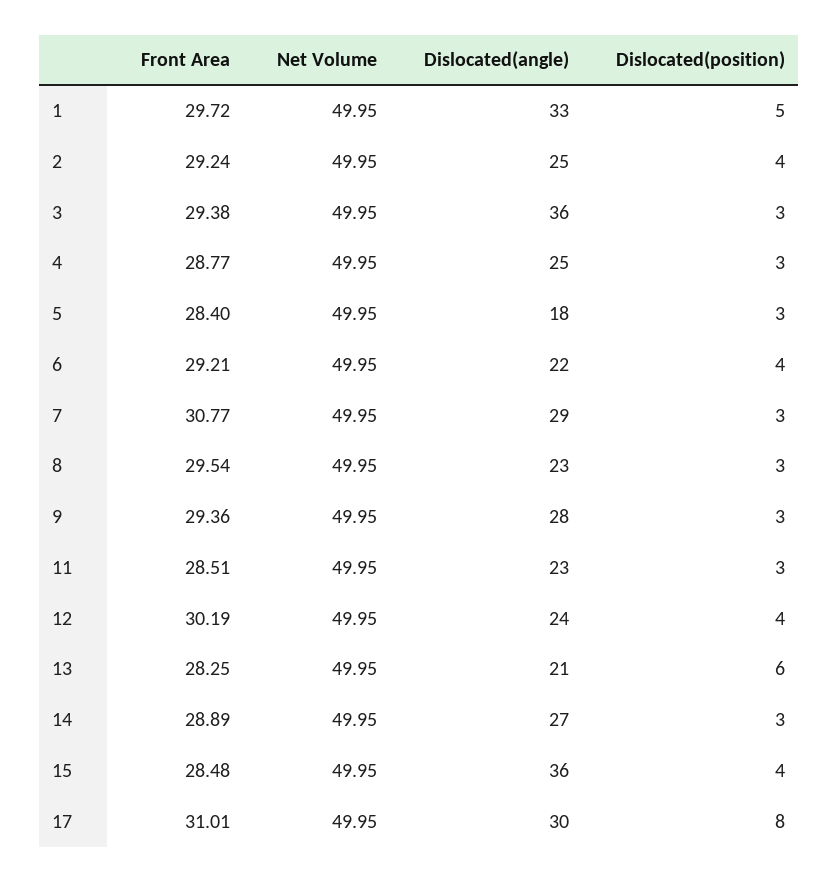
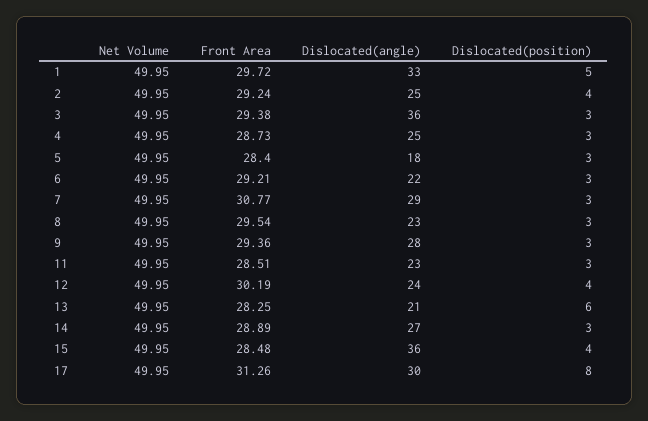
Front Area, 4: 28.77 -> 28.73
Dislocated(position), 6: 4 -> 3
Front Area, 17: 31.01 -> 31.26

